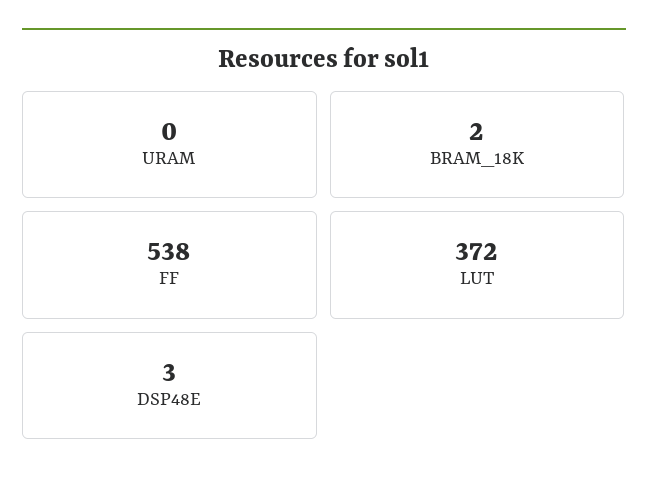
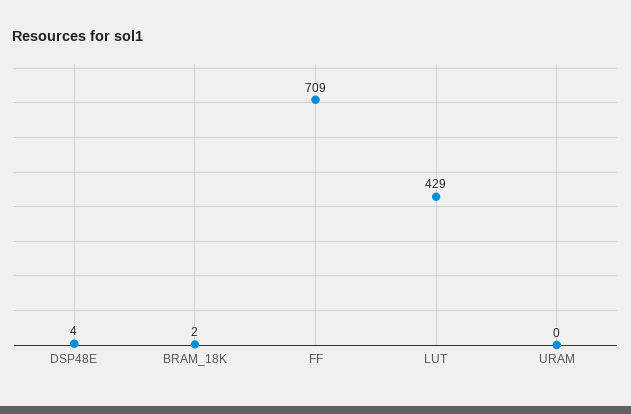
FF: 538 -> 709
LUT: 372 -> 429
DSP48E: 3 -> 4

